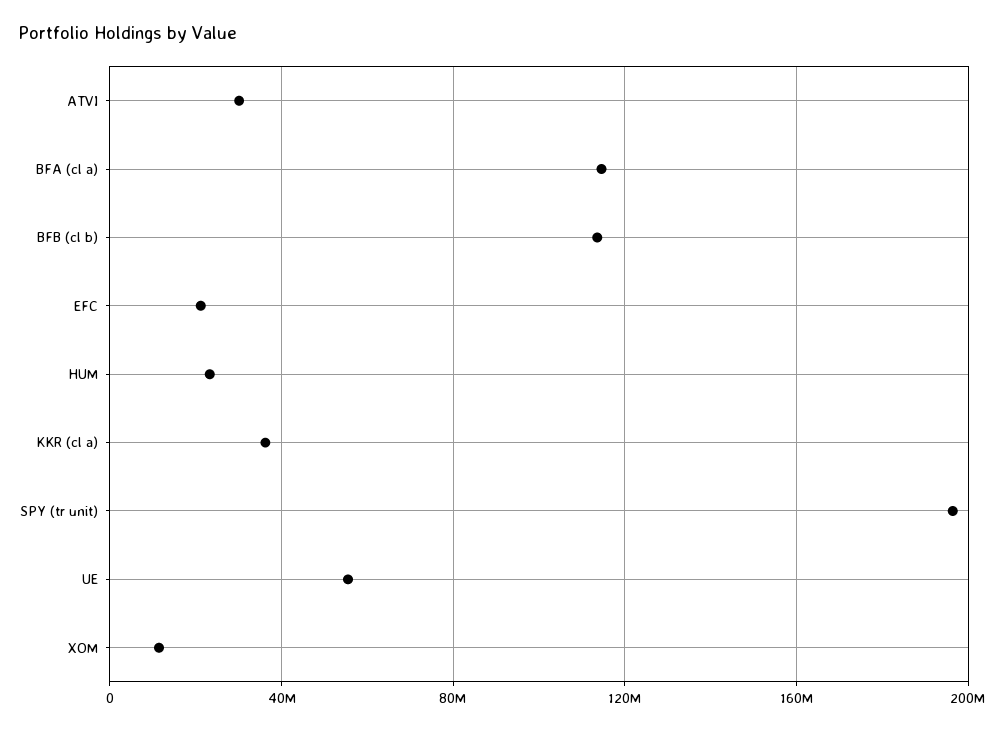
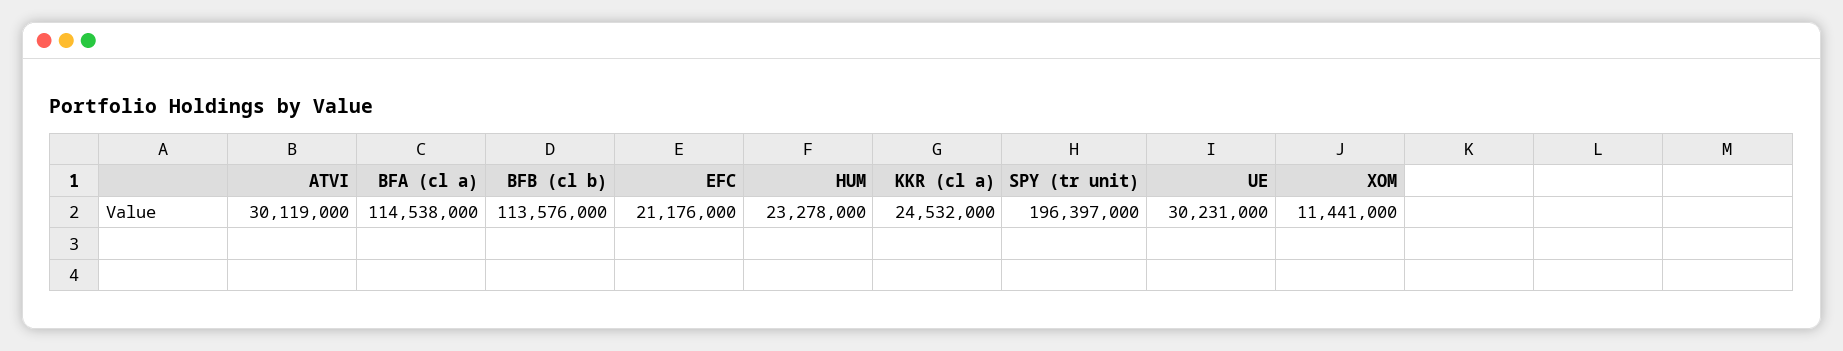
KKR (cl a): 35000000 -> 24532000
UE: 55000000 -> 30231000

